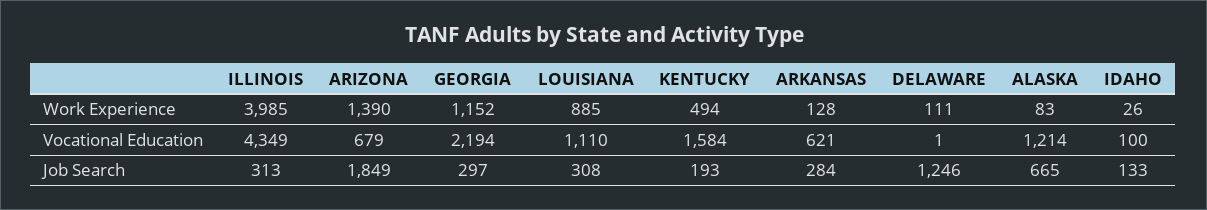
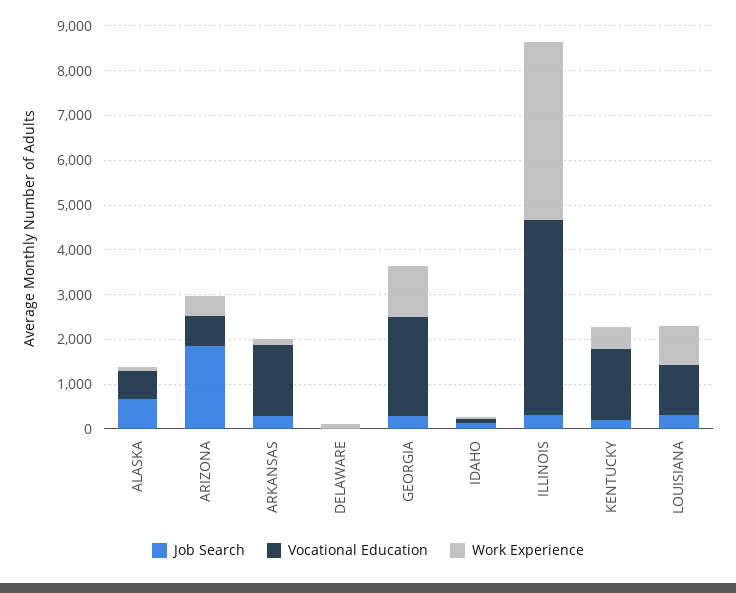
Work Experience, ARIZONA: 1390 -> 400
Vocational Education, ARKANSAS: 621 -> 1600
Vocational Education, ALASKA: 1214 -> 600
Job Search, DELAWARE: 1246 -> 0

